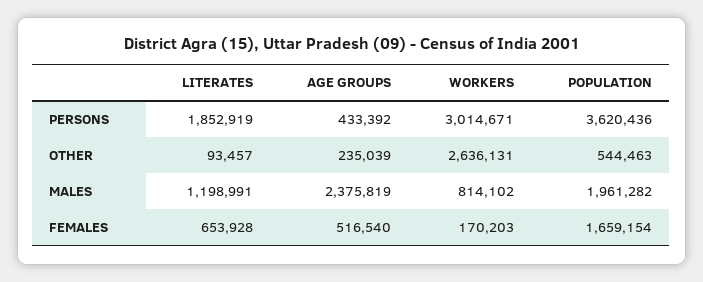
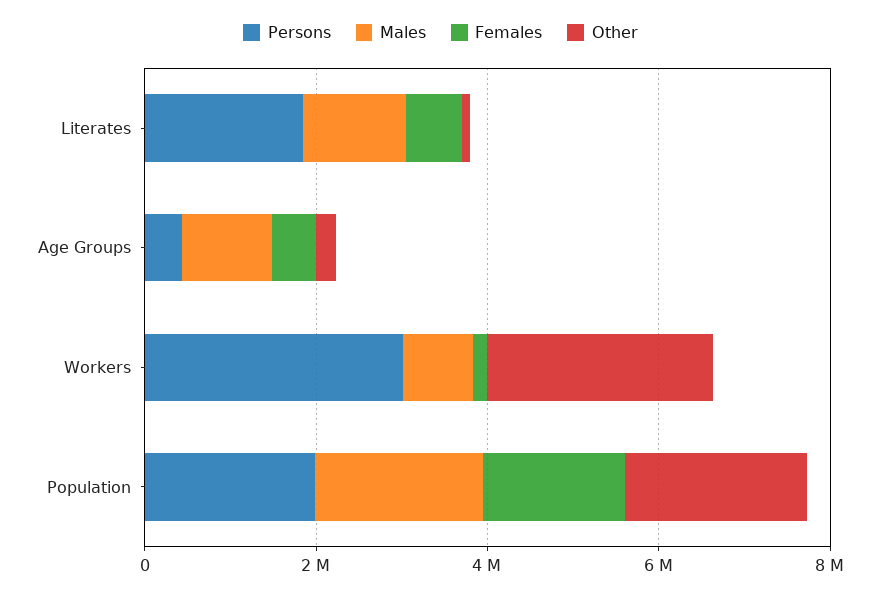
PERSONS, POPULATION: 3620436 -> 2000000
OTHER, POPULATION: 544463 -> 2000000
MALES, AGE GROUPS: 2375819 -> 1000000

